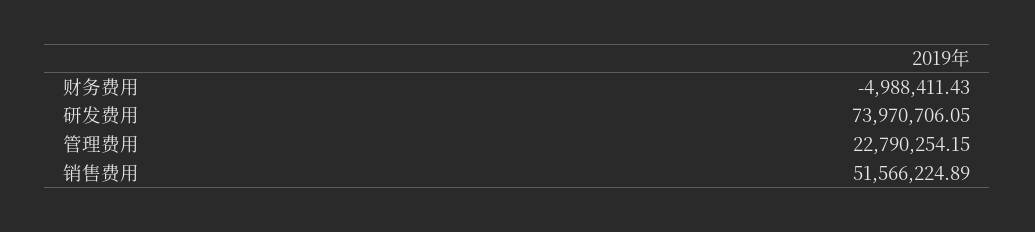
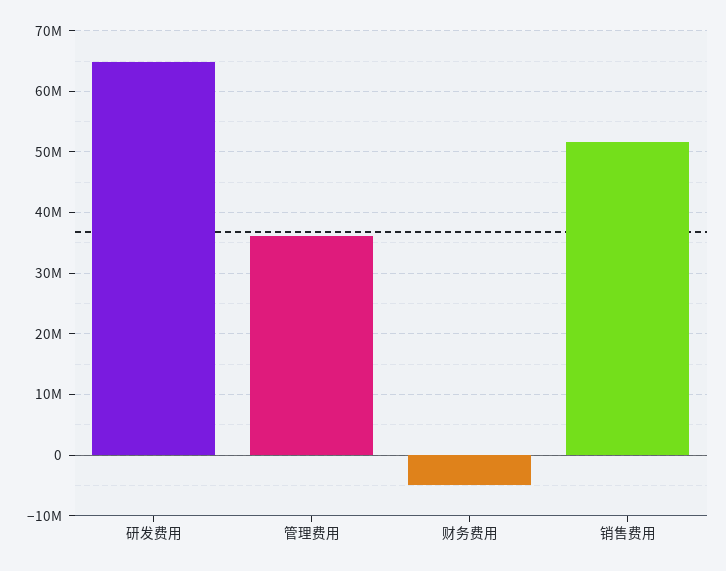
研发费用: 73970706.05 -> 65000000
管理费用: 22790254.15 -> 36000000

